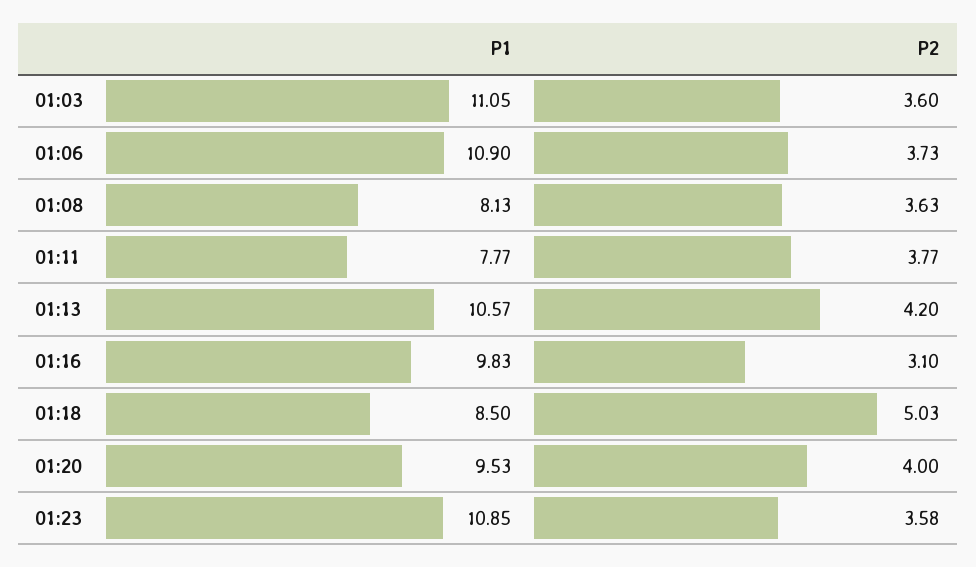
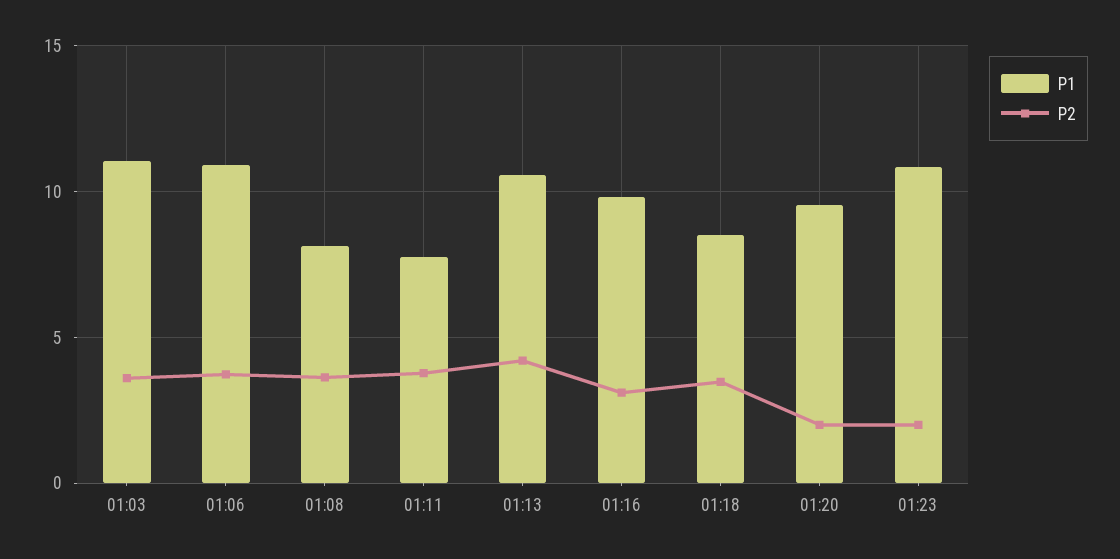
P2, 01:18: 5.03 -> 3.5
P2, 01:20: 4 -> 2
P2, 01:23: 3.58 -> 2

